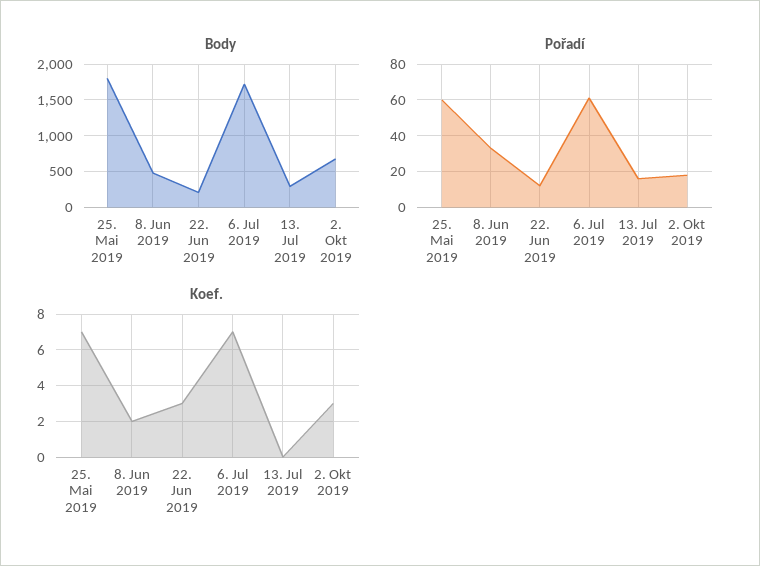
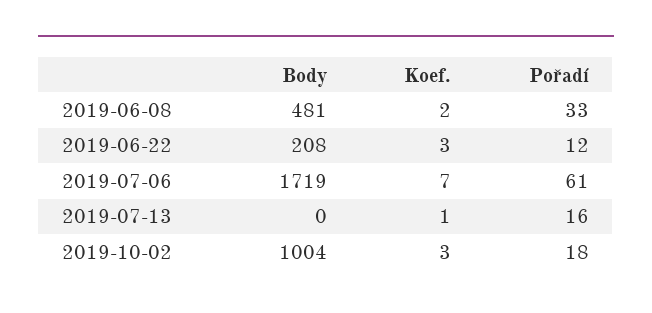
Body, 25. Mai 2019: 1800 -> none
Body, 13. Jul 2019: 300 -> 0
Body, 2. Okt 2019: 700 -> 1004
Pořadí, 25. Mai 2019: 60 -> none
Koef., 25. Mai 2019: 7 -> none
Koef., 13. Jul 2019: 0 -> 1

